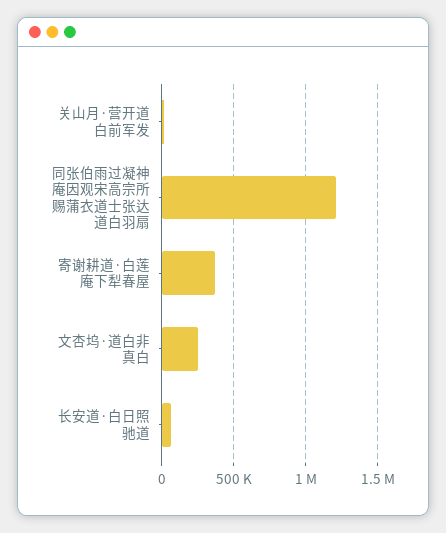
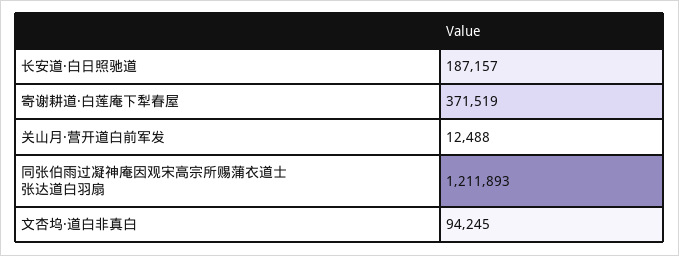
文杏坞·道白非真白: 250000 -> 94245
长安道·白日照驰道: 50000 -> 187157

